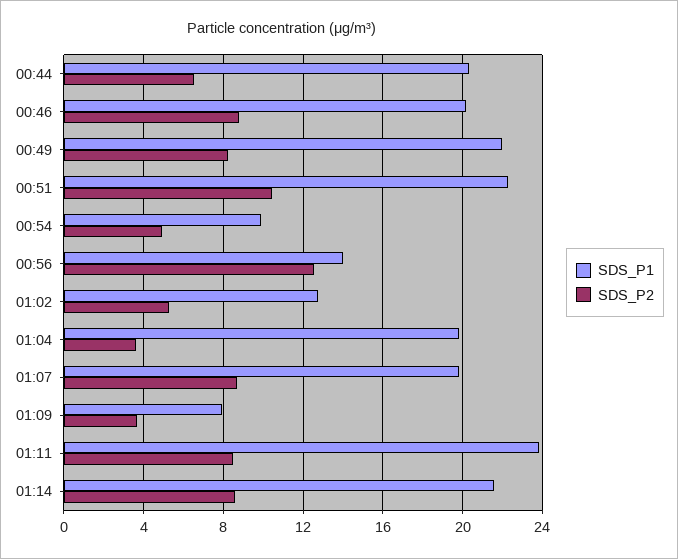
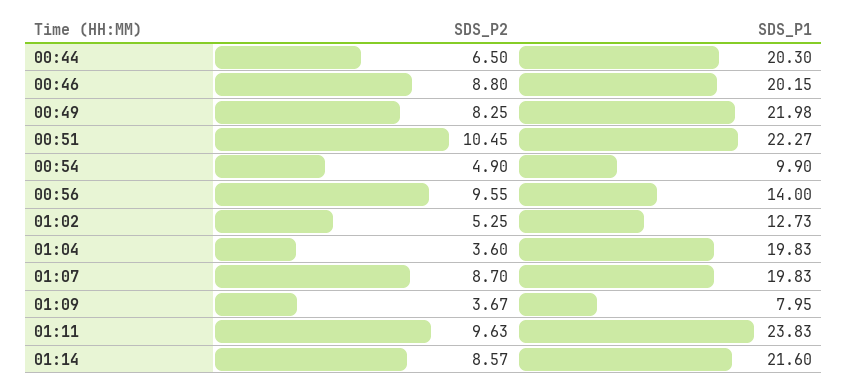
SDS_P2, 00:56: 12.5 -> 9.55
SDS_P2, 01:11: 8.5 -> 9.63

